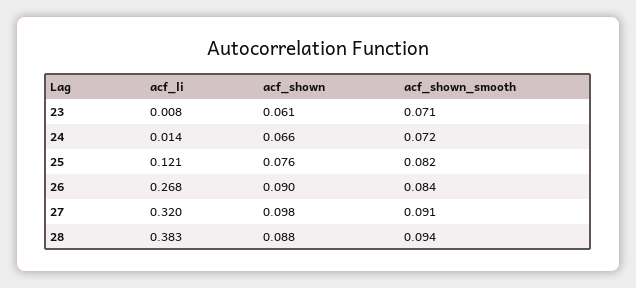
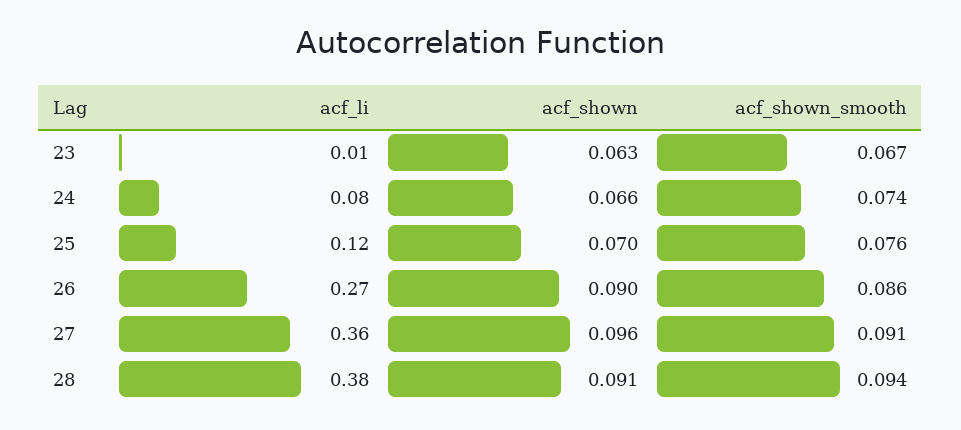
acf_shown, 23: 0.061 -> 0.063
acf_shown_smooth, 23: 0.071 -> 0.067
acf_li, 24: 0.014 -> 0.08
acf_shown_smooth, 24: 0.072 -> 0.074
acf_shown, 25: 0.076 -> 0.07
acf_shown_smooth, 25: 0.082 -> 0.076
acf_shown_smooth, 26: 0.084 -> 0.086
acf_li, 27: 0.32 -> 0.36
acf_shown, 27: 0.098 -> 0.096
acf_shown, 28: 0.088 -> 0.091

